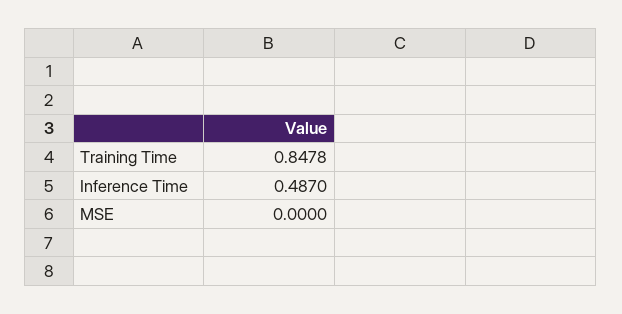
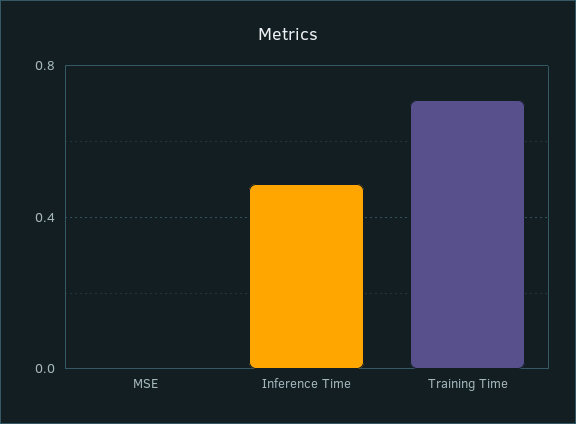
Training Time: 0.8478 -> 0.7

